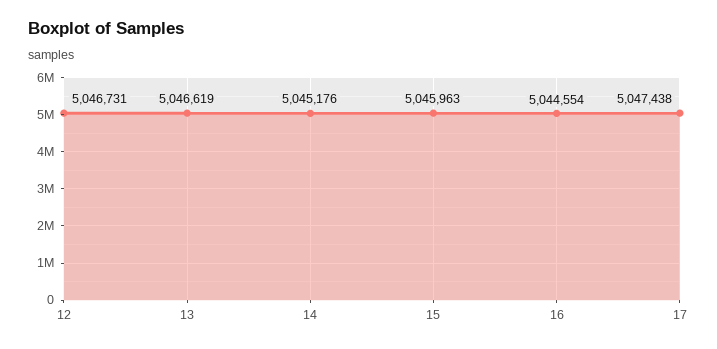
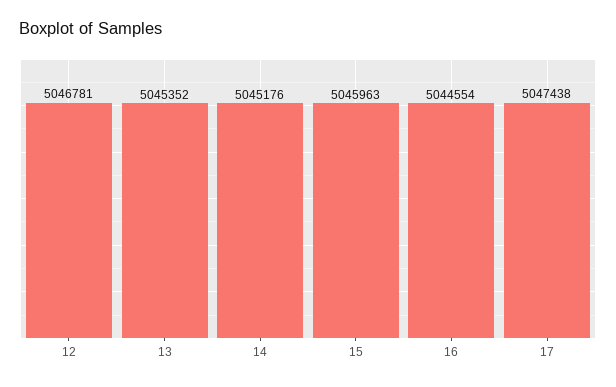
12: 5046731 -> 5046781
13: 5046619 -> 5045352

